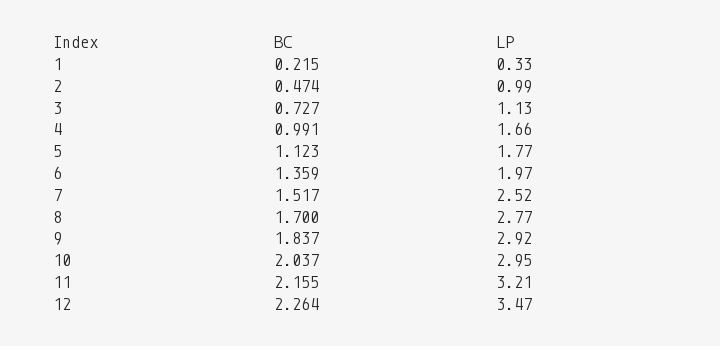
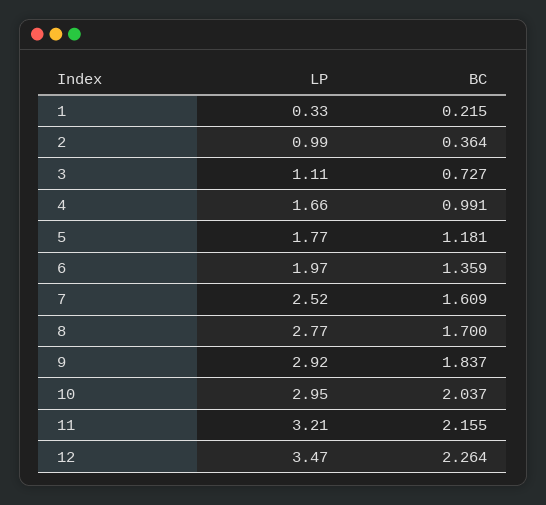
BC, 2: 0.474 -> 0.364
LP, 3: 1.13 -> 1.11
BC, 5: 1.123 -> 1.181
BC, 7: 1.517 -> 1.609

